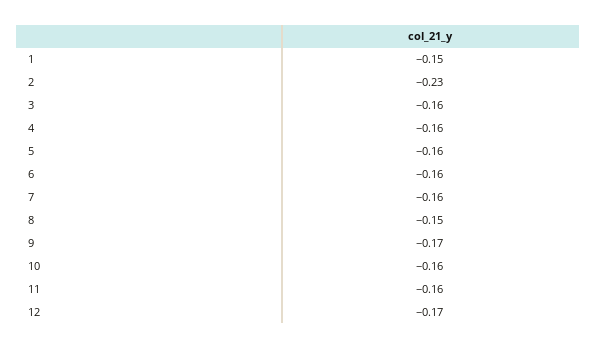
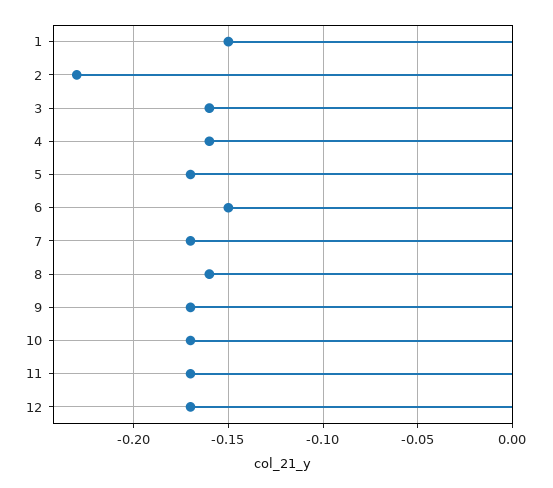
5: -0.16 -> -0.17
6: -0.16 -> -0.15
7: -0.16 -> -0.17
8: -0.15 -> -0.16
10: -0.16 -> -0.17
11: -0.16 -> -0.17

